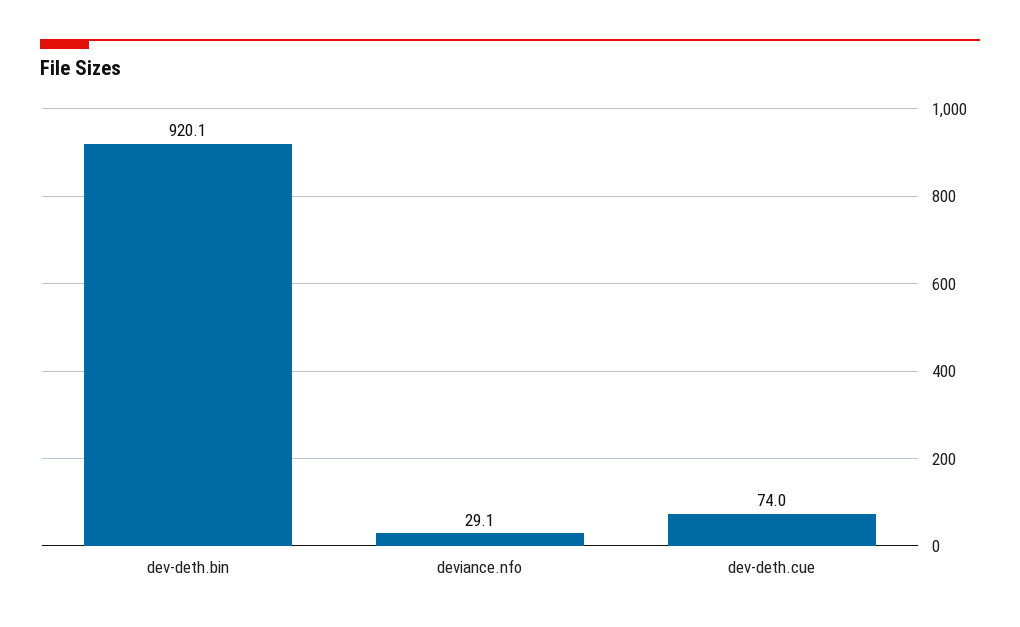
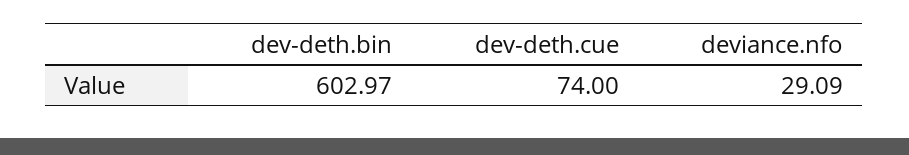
dev-deth.bin: 920.1 -> 602.97

